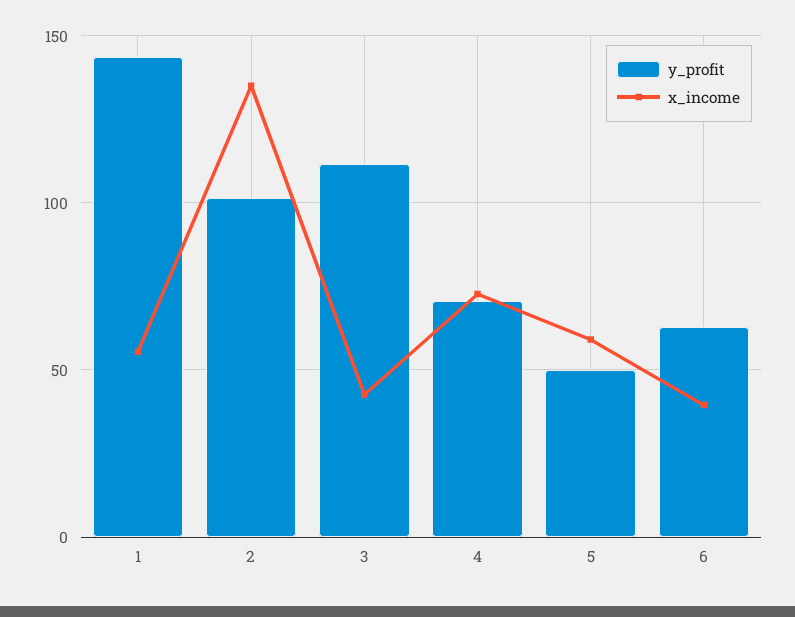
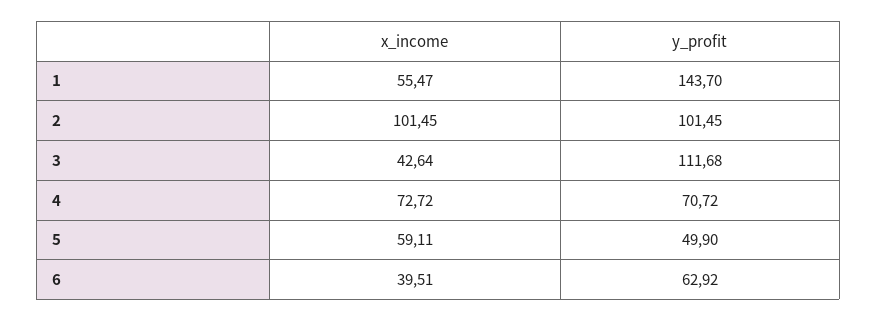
x_income, 2: 135 -> 101.45

